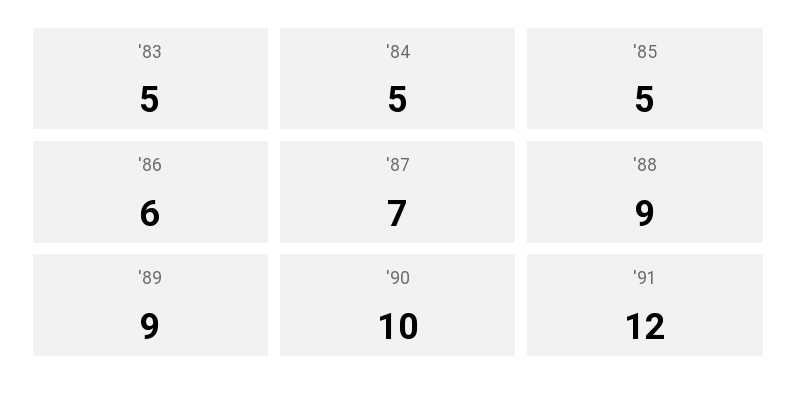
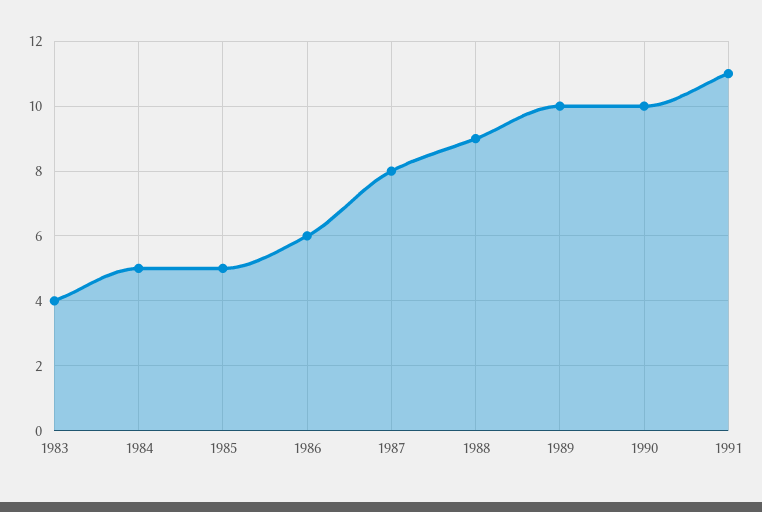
'83: 5 -> 4
'87: 7 -> 8
'89: 9 -> 10
'91: 12 -> 11

